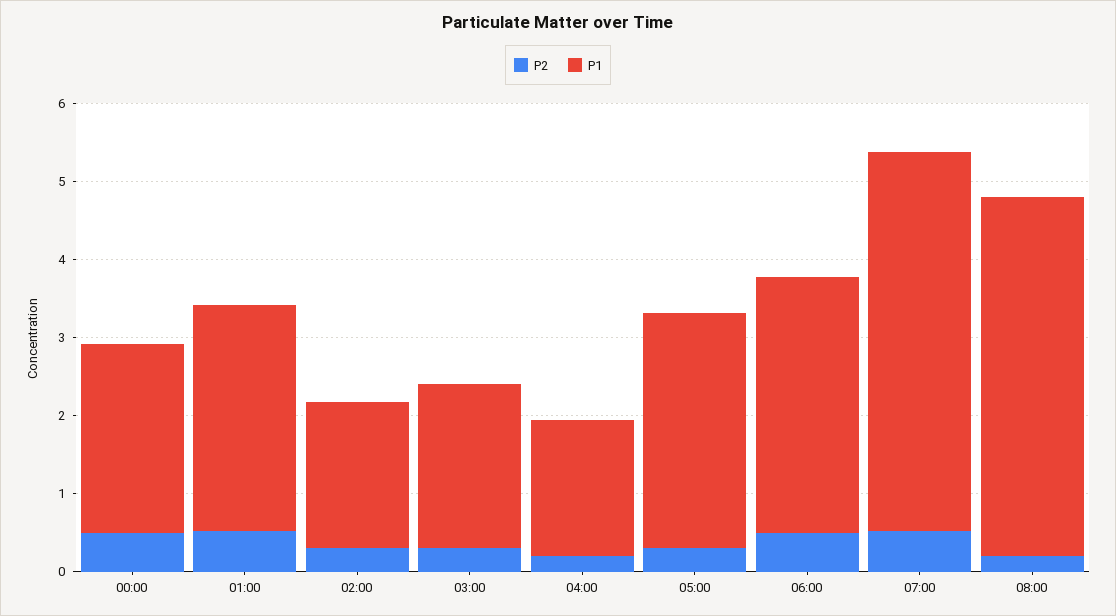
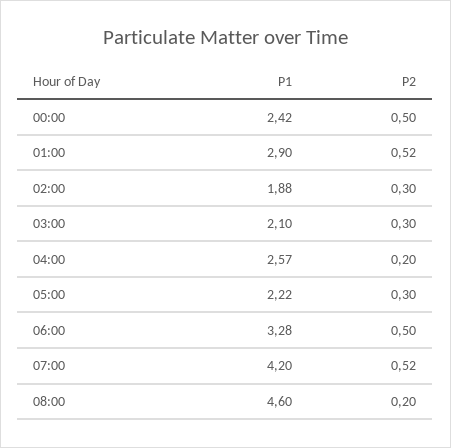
P1, 04:00: 1.8 -> 2.57
P1, 05:00: 3 -> 2.22
P1, 07:00: 4.8 -> 4.2

